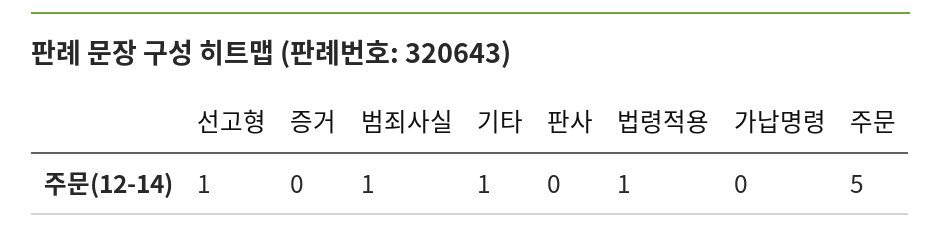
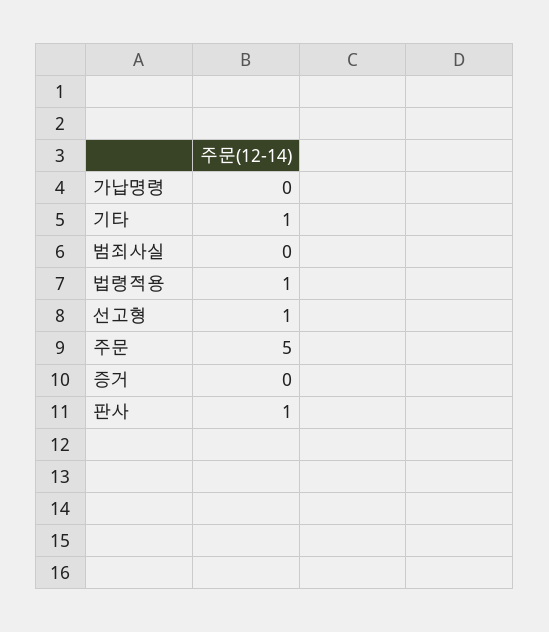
범죄사실: 1 -> 0
판사: 0 -> 1

